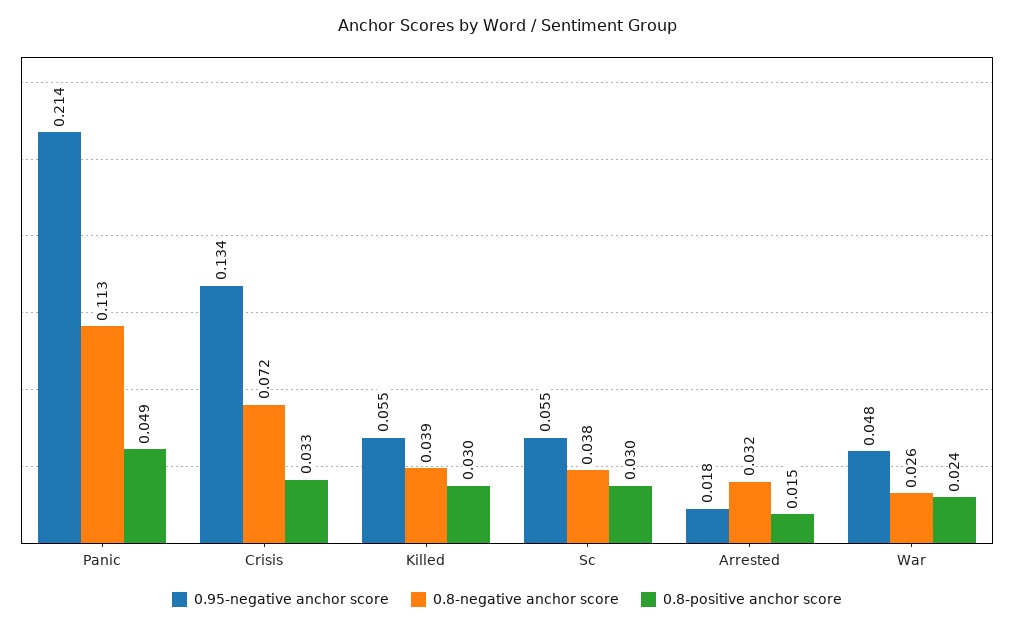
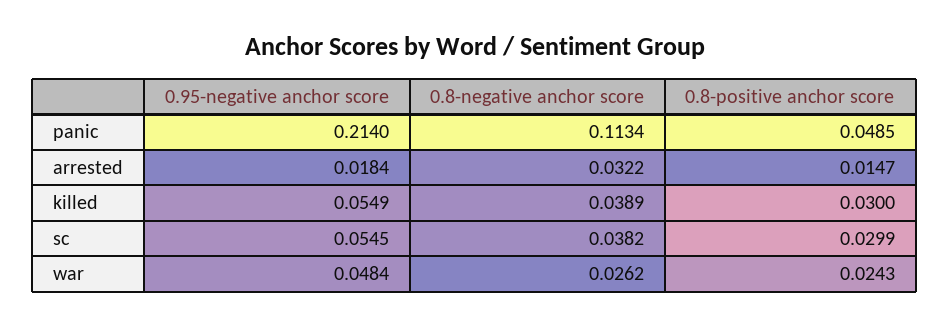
0.95-negative anchor score, Crisis: 0.134 -> none
0.8-negative anchor score, Crisis: 0.072 -> none
0.8-positive anchor score, Crisis: 0.033 -> none

